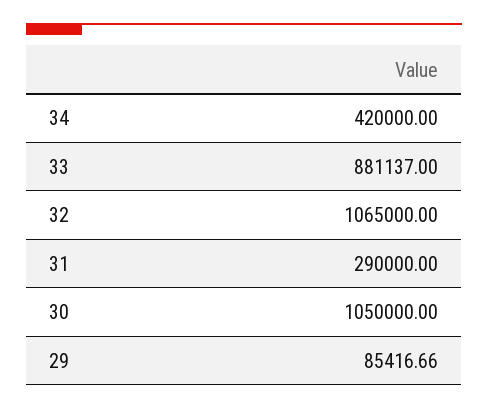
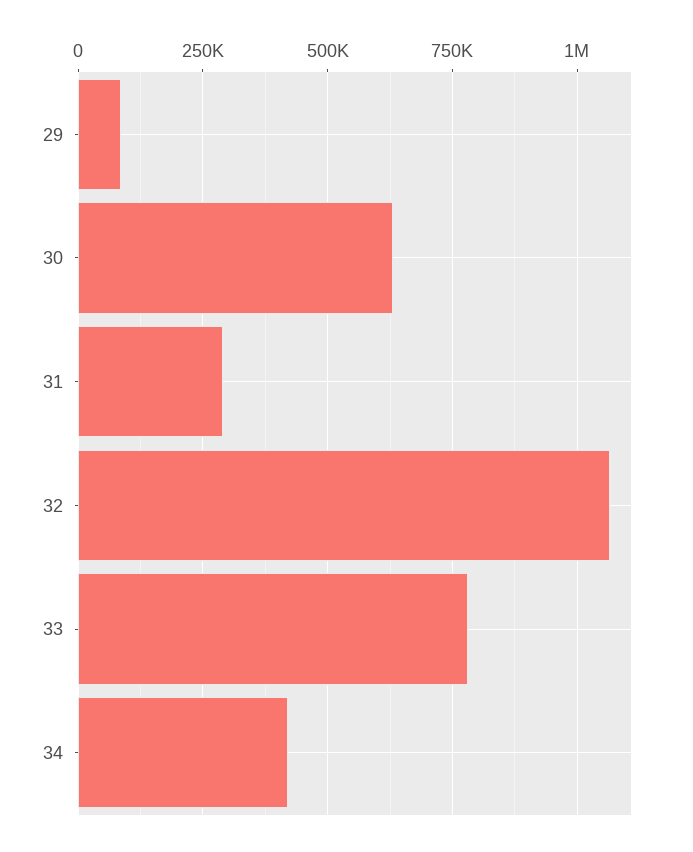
33: 881137 -> 775000
30: 1050000 -> 625000

